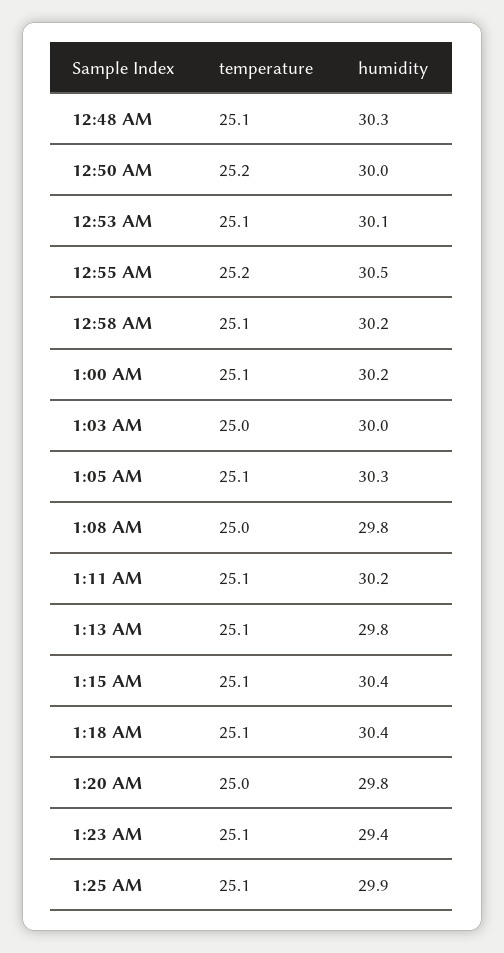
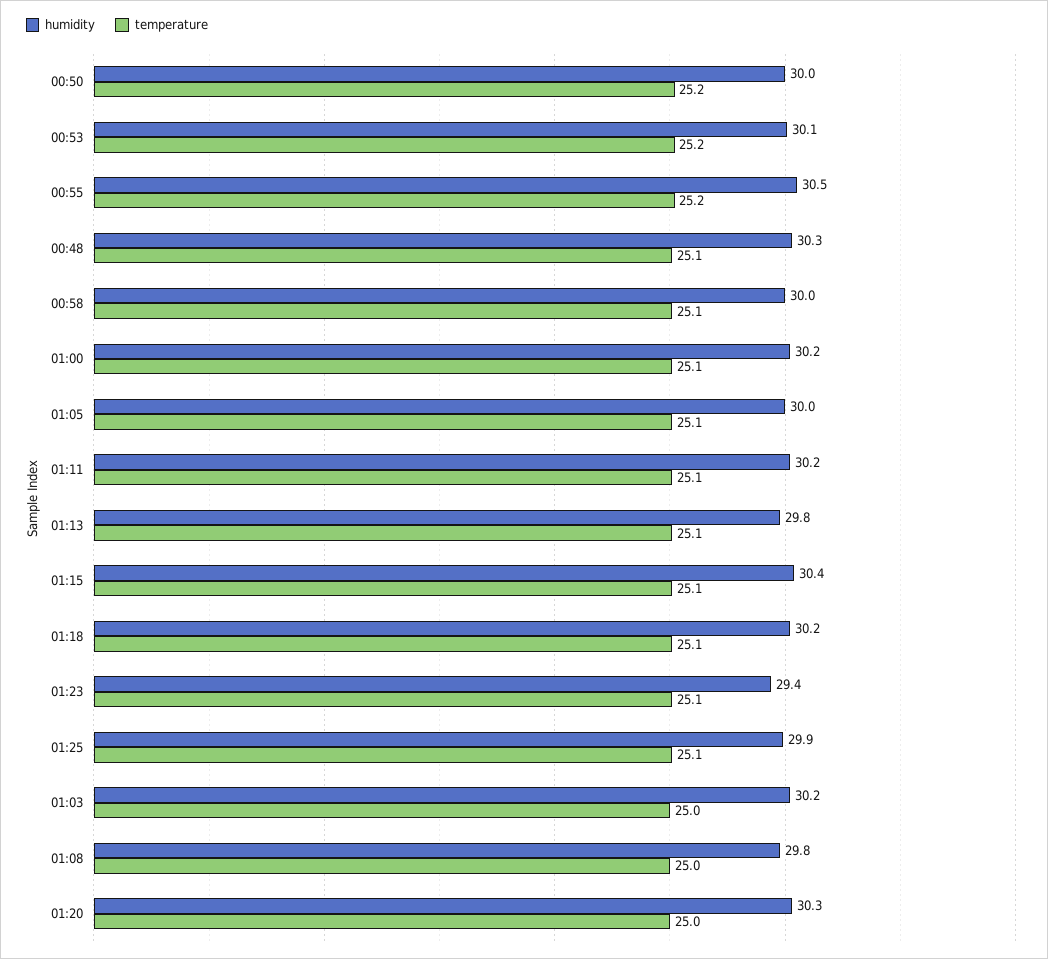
temperature, 12:53 AM: 25.1 -> 25.2
humidity, 12:58 AM: 30.2 -> 30
humidity, 1:03 AM: 30 -> 30.2
humidity, 1:05 AM: 30.3 -> 30
humidity, 1:18 AM: 30.4 -> 30.2
humidity, 1:20 AM: 29.8 -> 30.3

